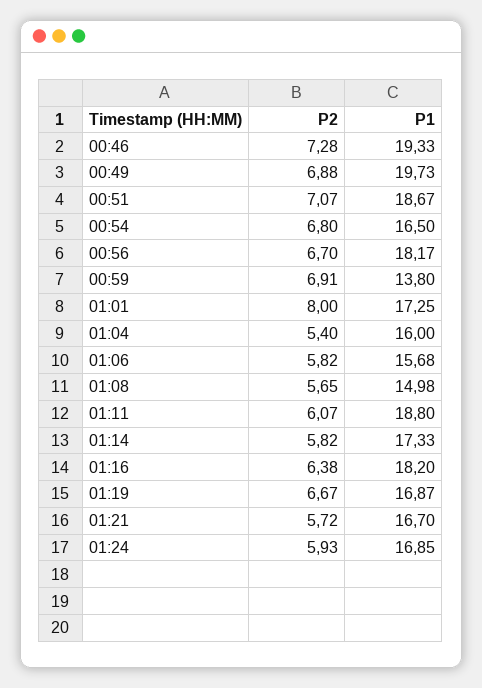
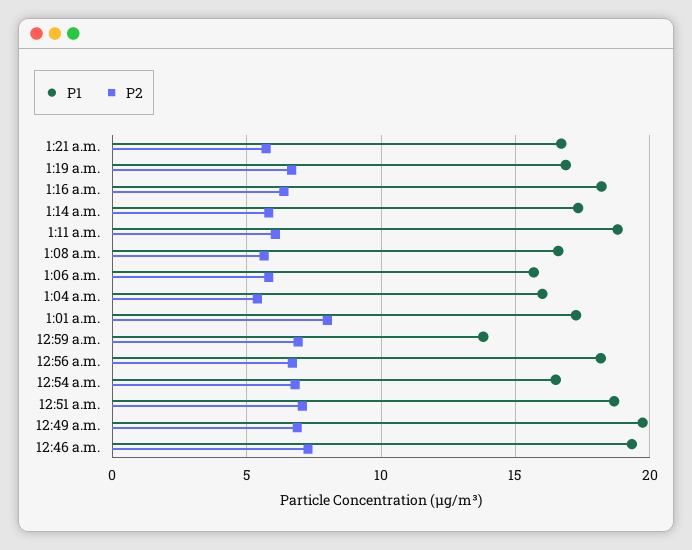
P1, 01:08: 14.98 -> 16.5
P2, 01:24: 5.93 -> none
P1, 01:24: 16.85 -> none

